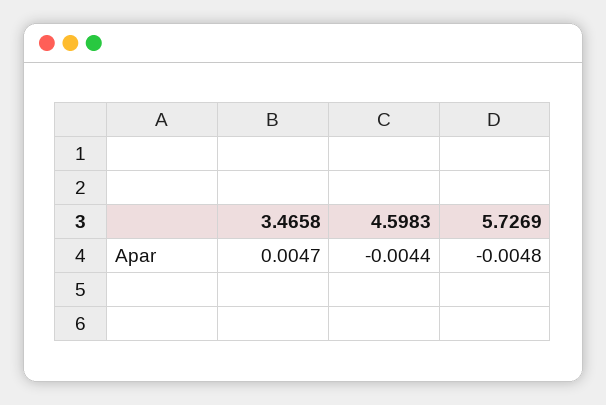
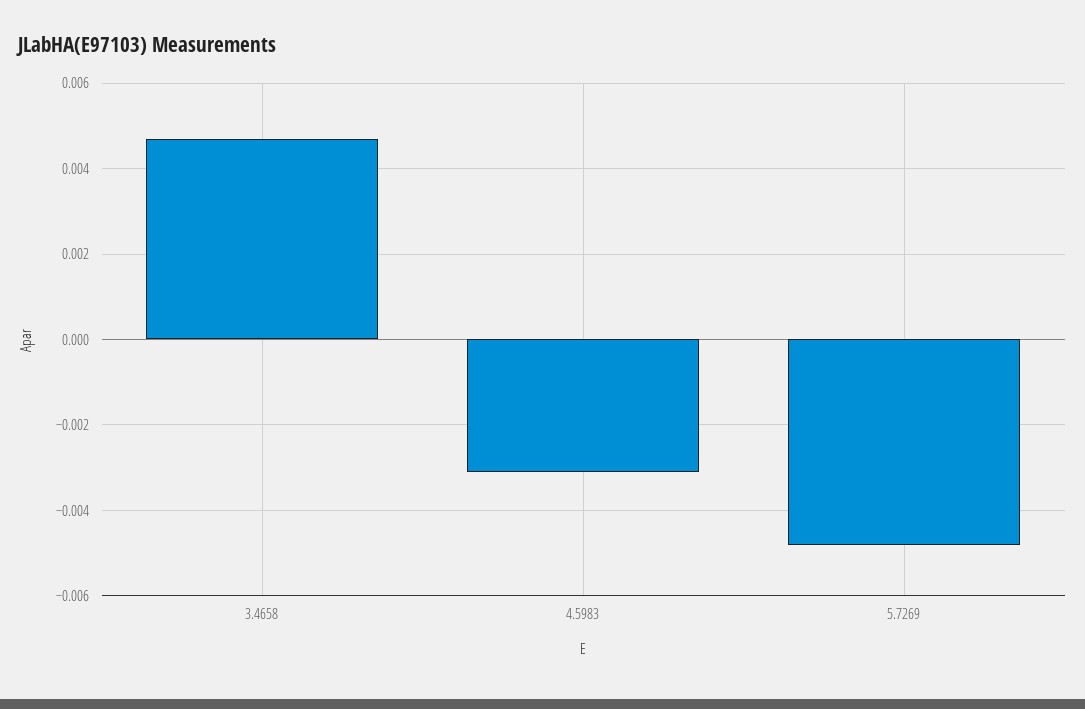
4.5983: -0.0044 -> -0.003

